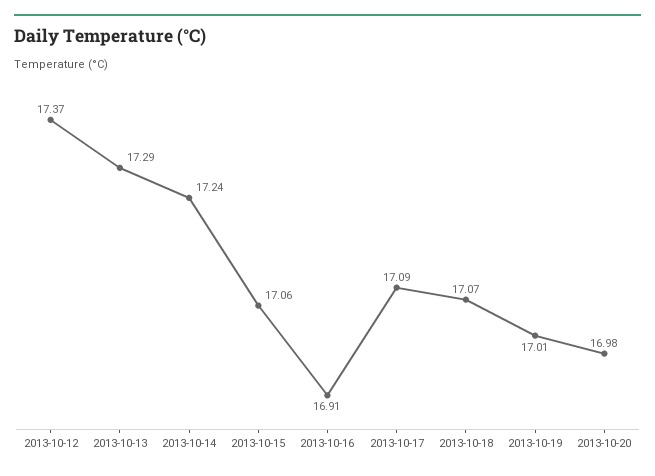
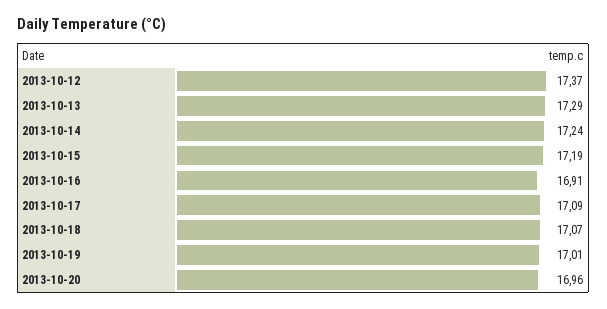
2013-10-15: 17.06 -> 17.19
2013-10-20: 16.98 -> 16.96

